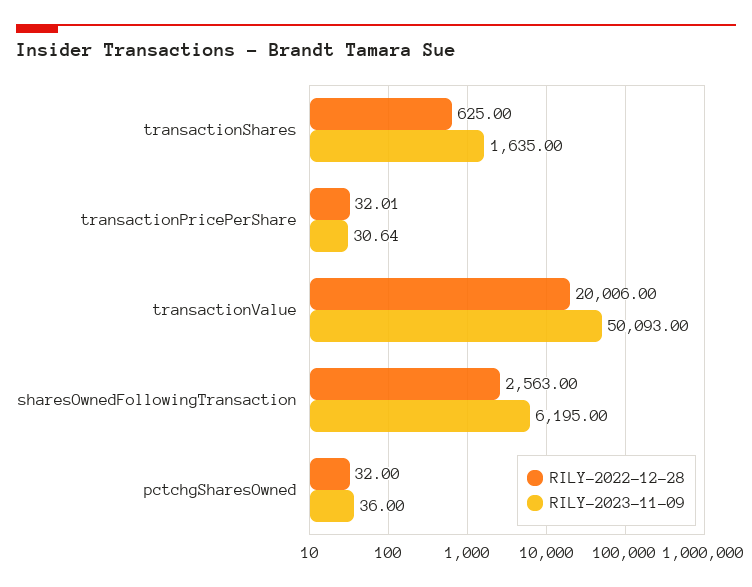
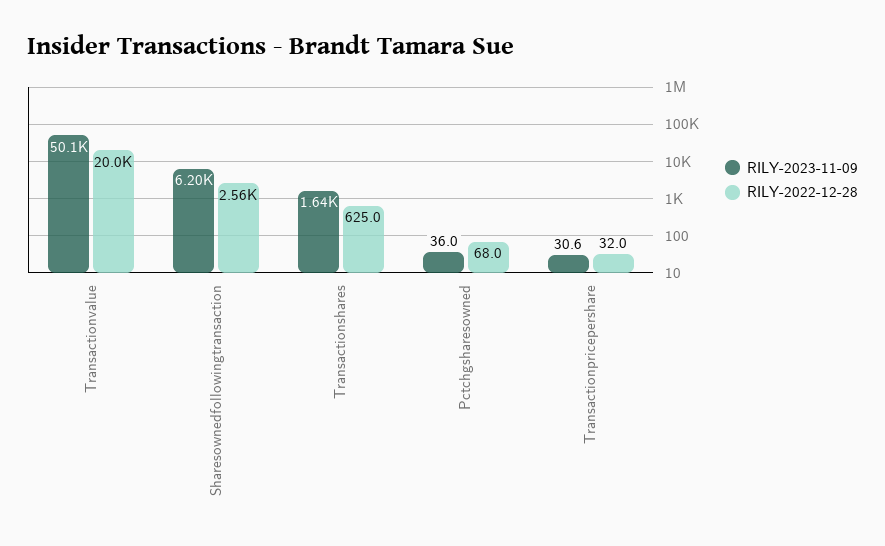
RILY-2022-12-28, pctchgSharesOwned: 32 -> 68

